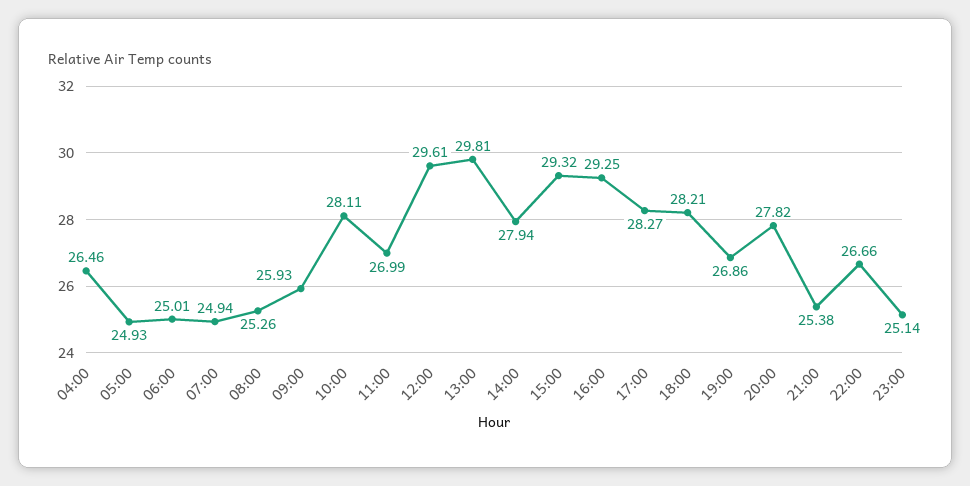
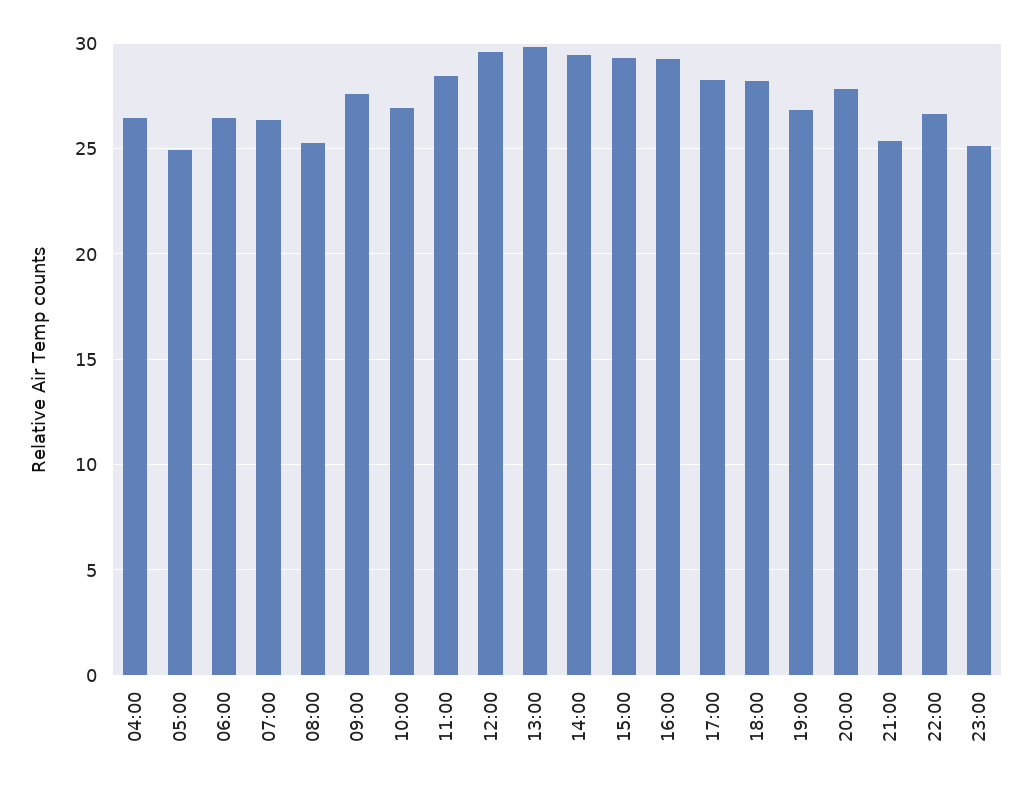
06:00: 25.01 -> 26.5
07:00: 24.94 -> 26.5
09:00: 25.93 -> 27.5
10:00: 28.11 -> 27
11:00: 26.99 -> 28.5
14:00: 27.94 -> 29.5

